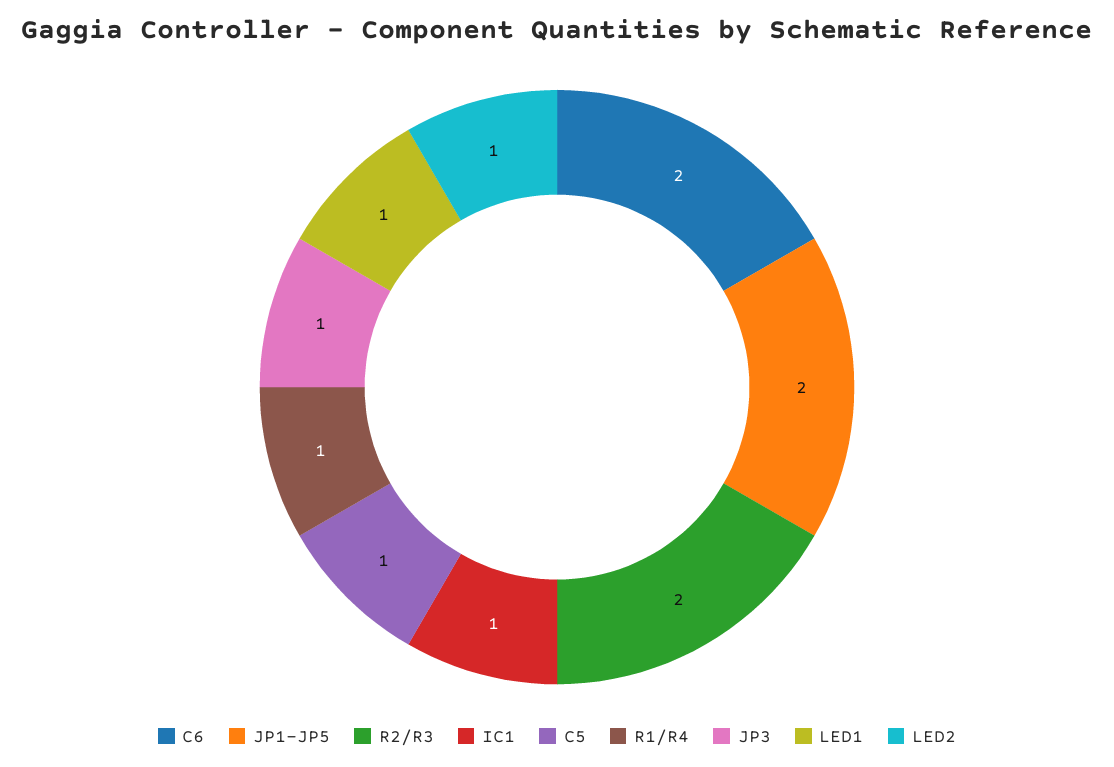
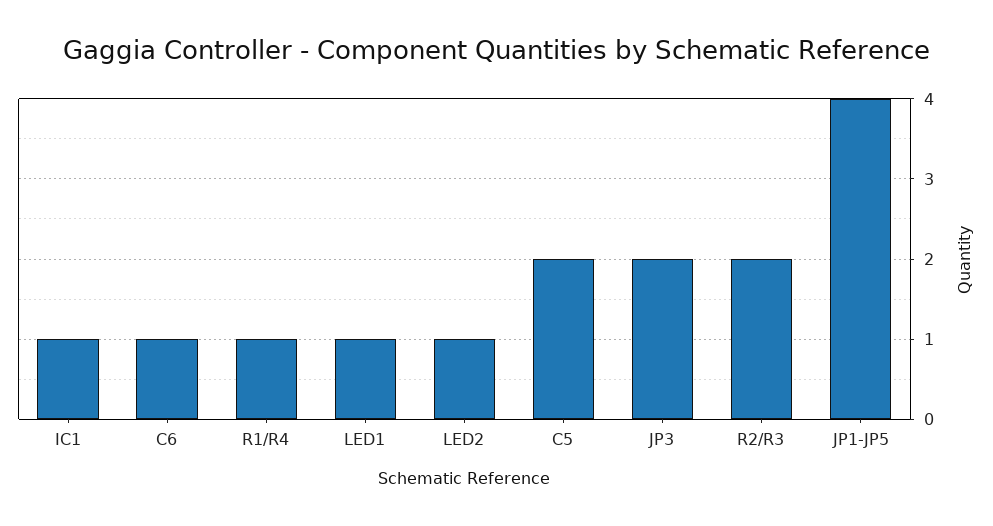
C6: 2 -> 1
JP1-JP5: 2 -> 4
C5: 1 -> 2
JP3: 1 -> 2

